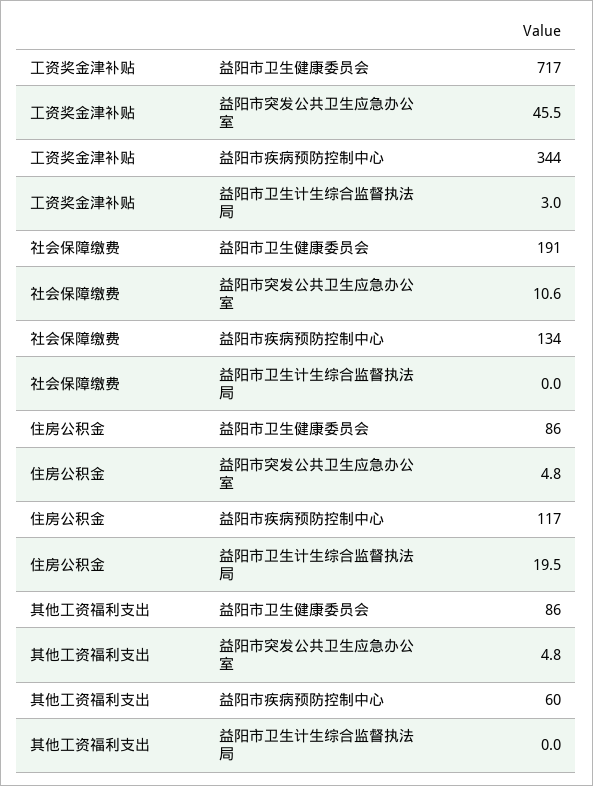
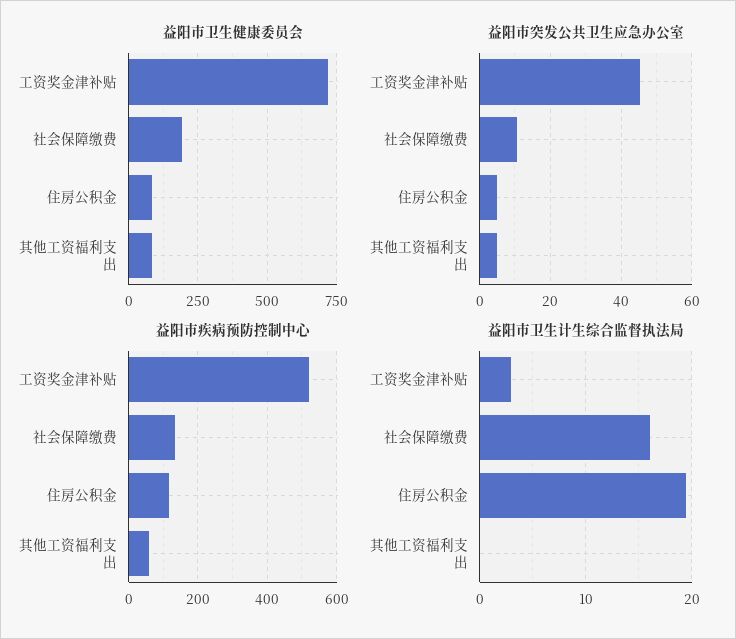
益阳市疾病预防控制中心, 工资奖金津补贴: 344 -> 520
益阳市卫生计生综合监督执法局, 社会保障缴费: 0 -> 16

